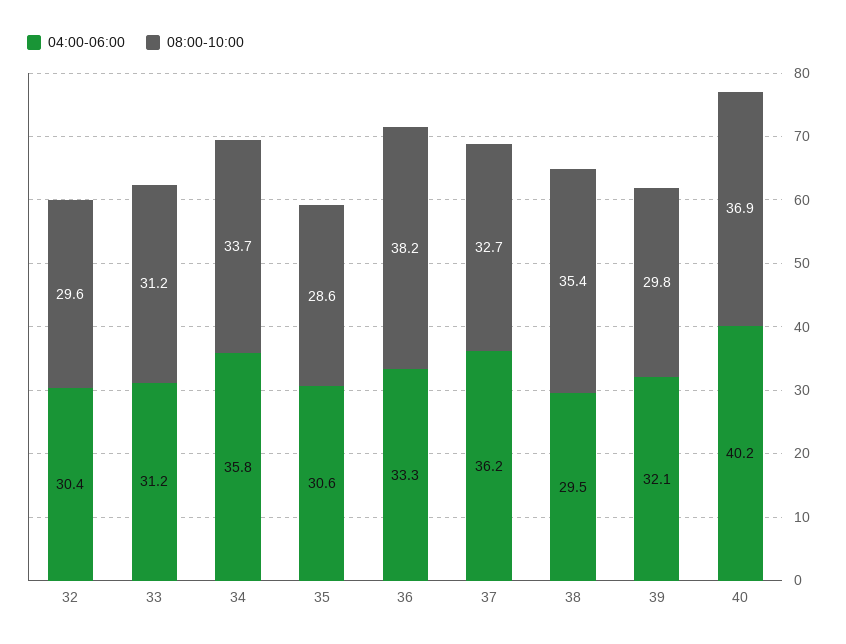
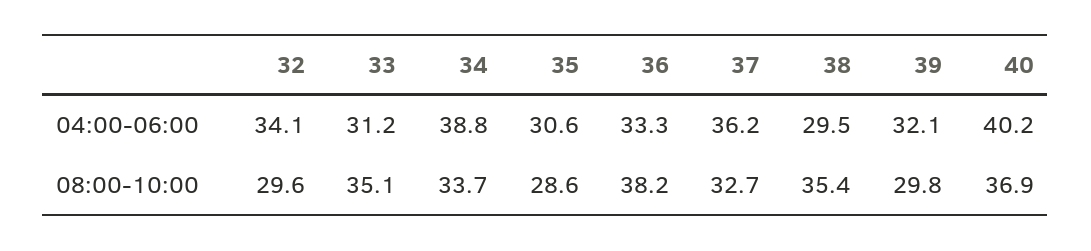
04:00-06:00, 32: 30.4 -> 34.1
08:00-10:00, 33: 31.2 -> 35.1
04:00-06:00, 34: 35.8 -> 38.8

